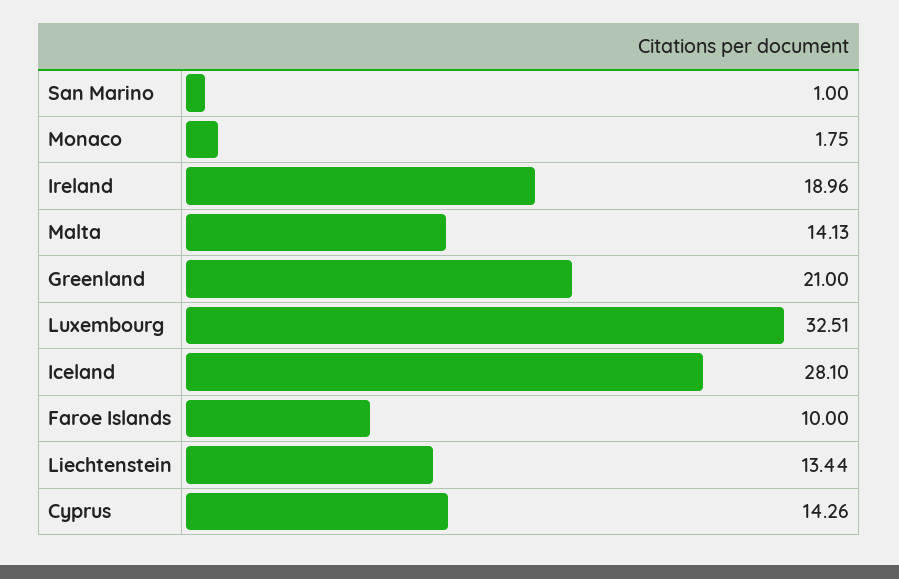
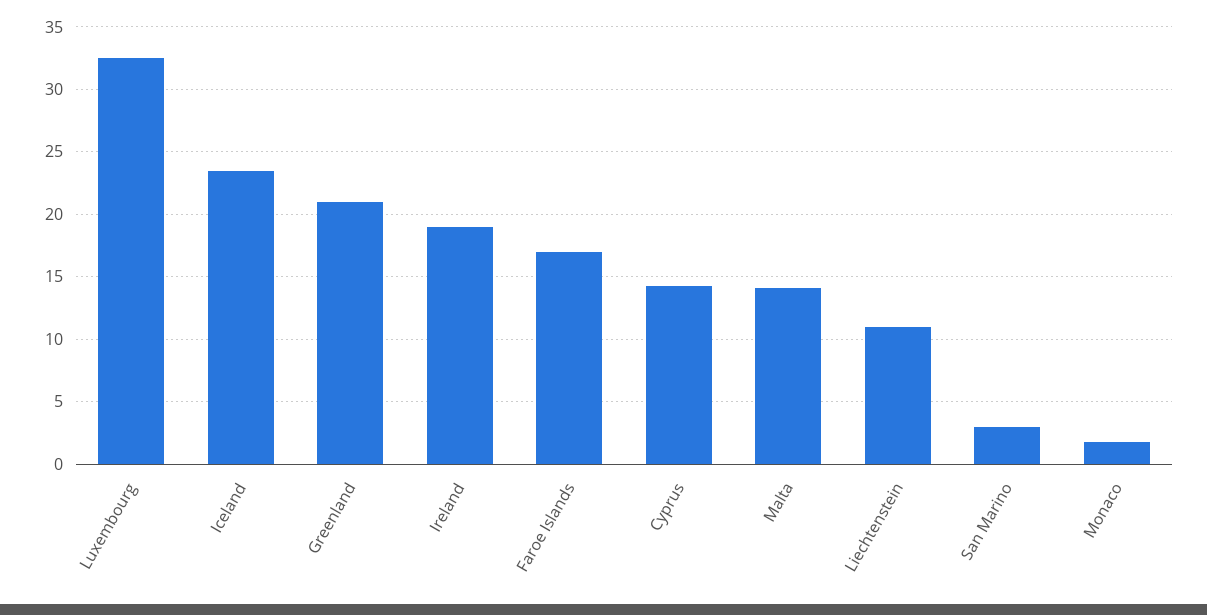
San Marino: 1 -> 3
Iceland: 28.1 -> 23.5
Faroe Islands: 10 -> 17
Liechtenstein: 13.44 -> 11

